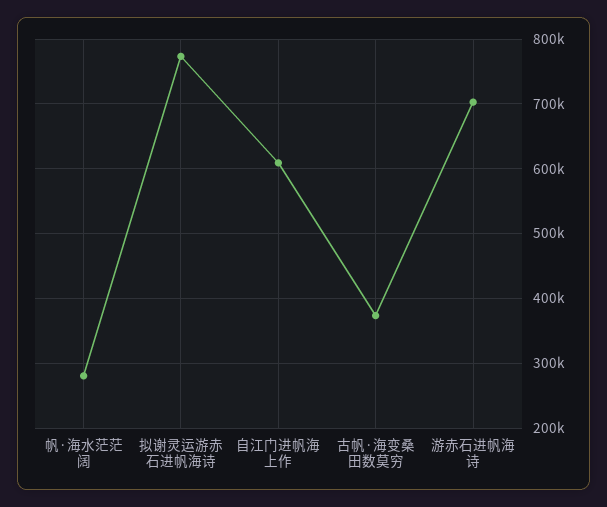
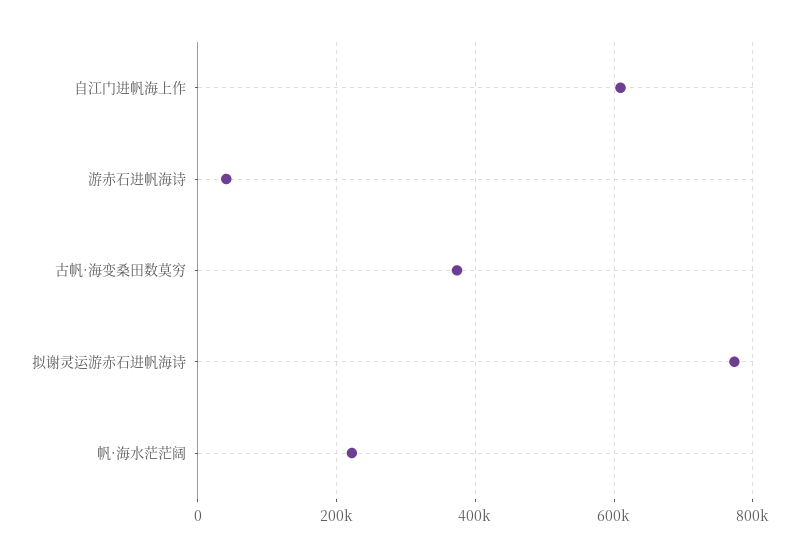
帆·海水茫茫阔: 280000 -> 220000
游赤石进帆海诗: 700000 -> 40000

